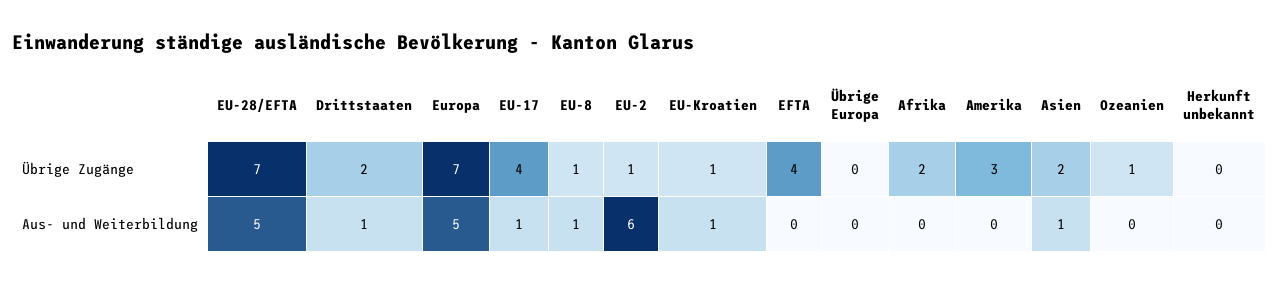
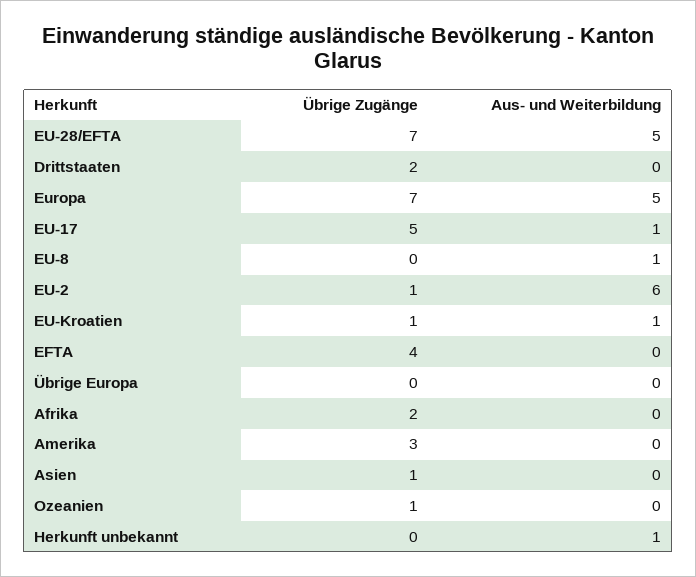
EU-17, Übrige Zugänge: 4 -> 5
EU-8, Übrige Zugänge: 1 -> 0
Asien, Übrige Zugänge: 2 -> 1
Drittstaaten, Aus- und Weiterbildung: 1 -> 0
Asien, Aus- und Weiterbildung: 1 -> 0
Herkunft unbekannt, Aus- und Weiterbildung: 0 -> 1

